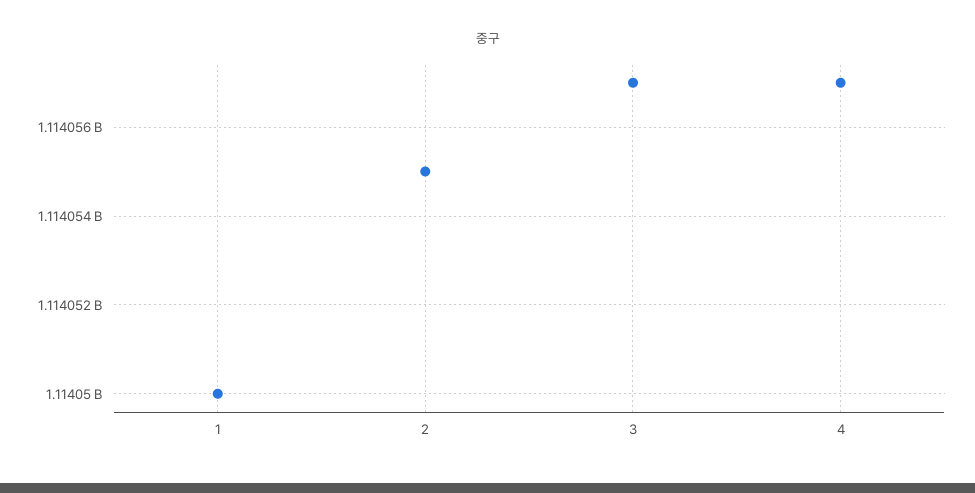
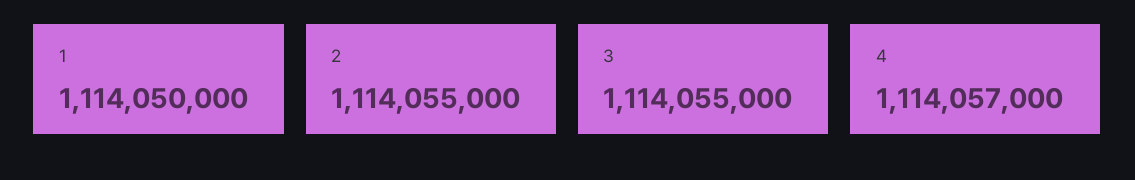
3: 1114057000 -> 1114055000

